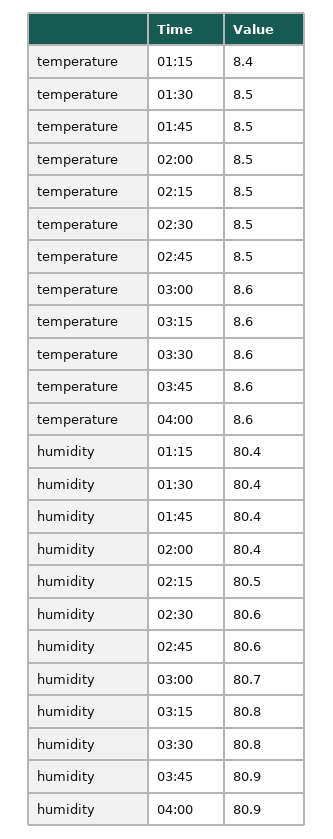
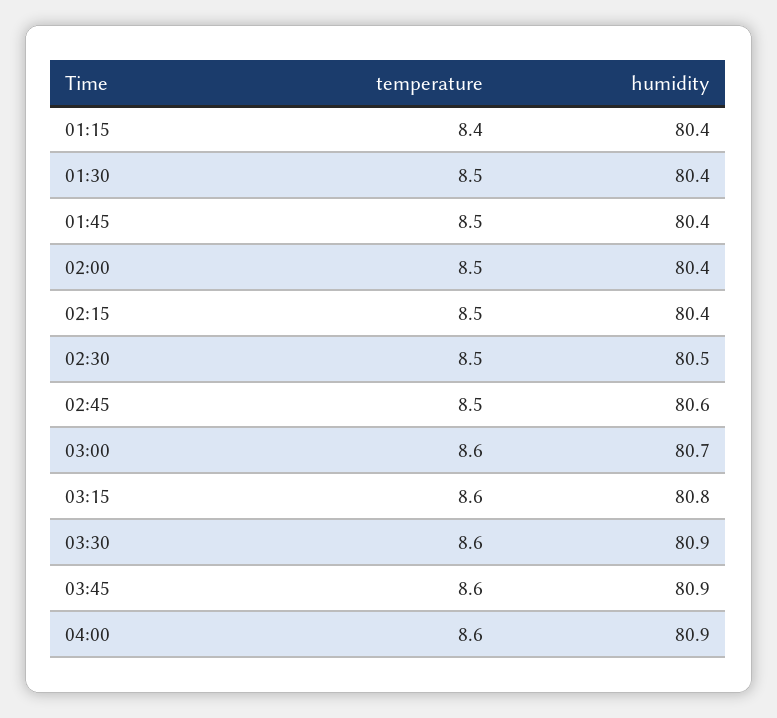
humidity, 02:15: 80.5 -> 80.4
humidity, 02:30: 80.6 -> 80.5
humidity, 03:30: 80.8 -> 80.9

